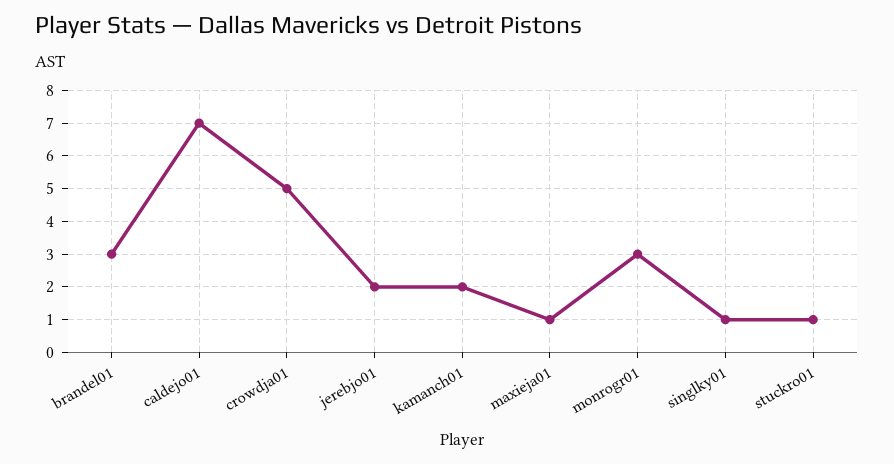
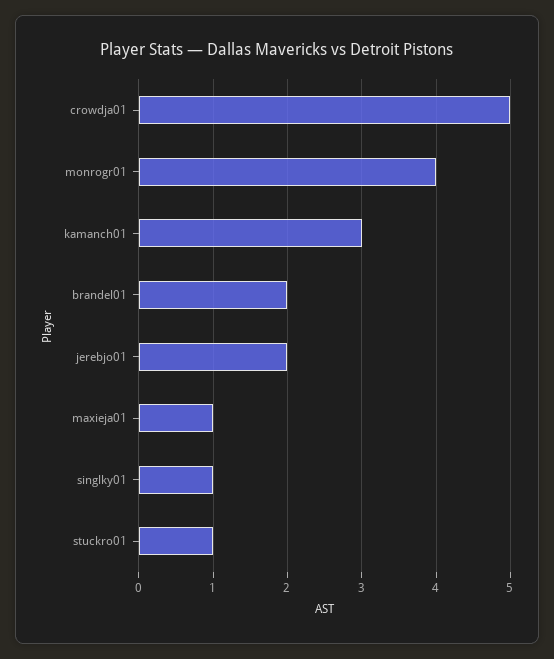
brandel01: 3 -> 2
caldejo01: 7 -> none
kamanch01: 2 -> 3
monrogr01: 3 -> 4

